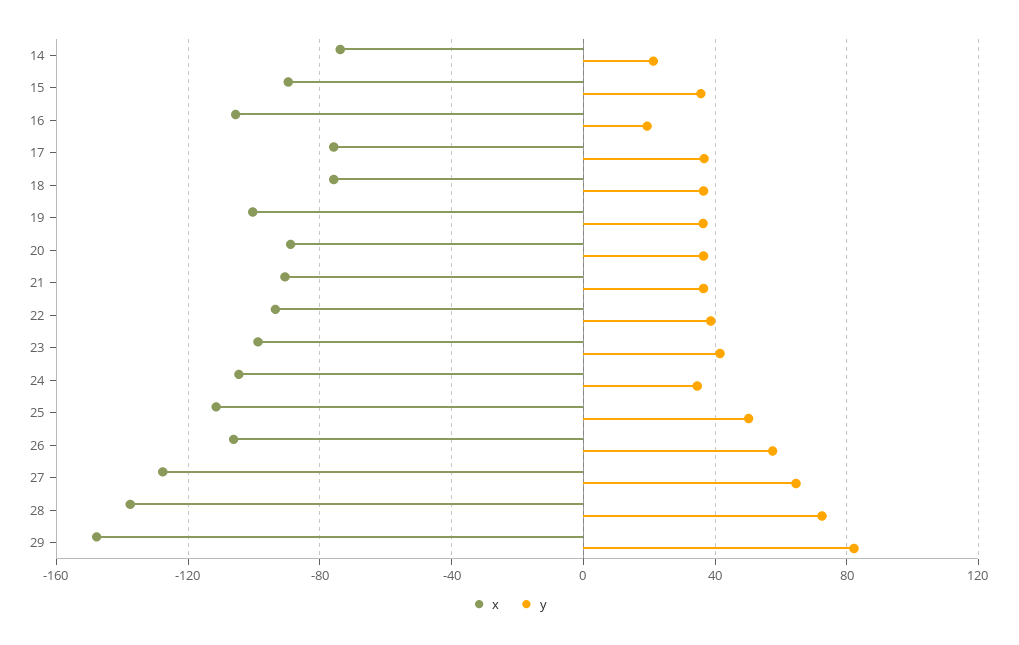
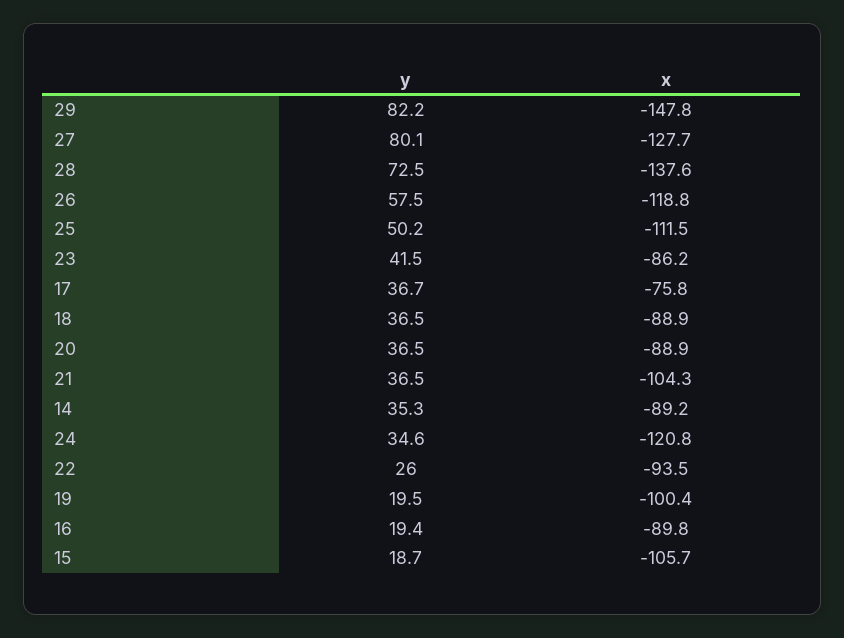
x, 14: -75 -> -89.2
y, 14: 20 -> 35.3
x, 15: -90 -> -105.7
y, 15: 35 -> 18.7
x, 16: -105 -> -89.8
x, 18: -75 -> -88.9
y, 19: 35 -> 19.5
x, 21: -90 -> -104.3
y, 22: 40 -> 26
x, 23: -100 -> -86.2
x, 24: -105 -> -120.8
x, 26: -105 -> -118.8
y, 27: 65 -> 80.1

